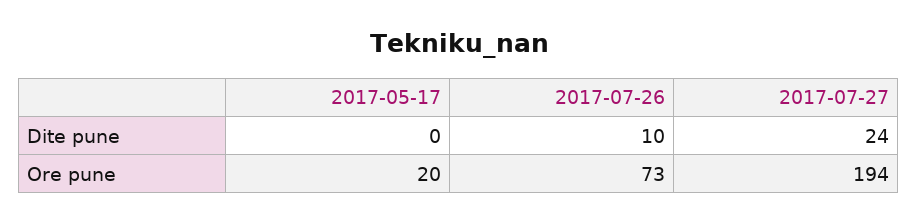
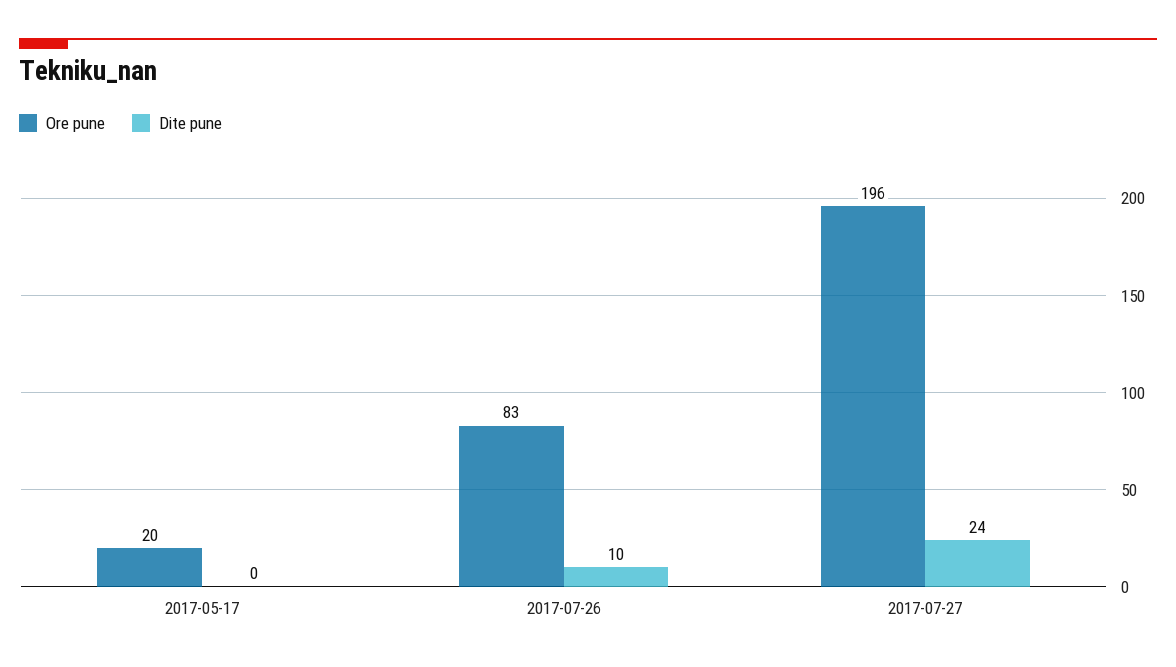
Ore pune, 2017-07-26: 73 -> 83
Ore pune, 2017-07-27: 194 -> 196

